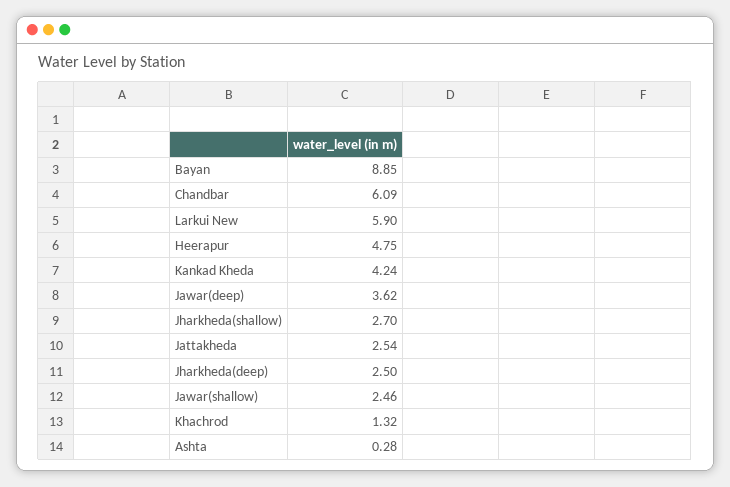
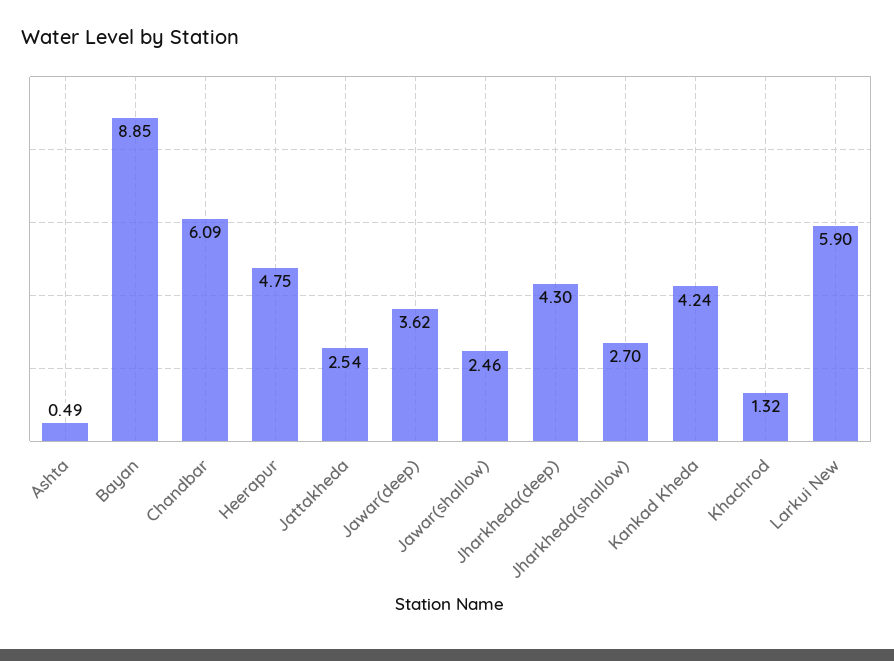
Jharkheda(deep): 2.5 -> 4.3
Ashta: 0.28 -> 0.49

